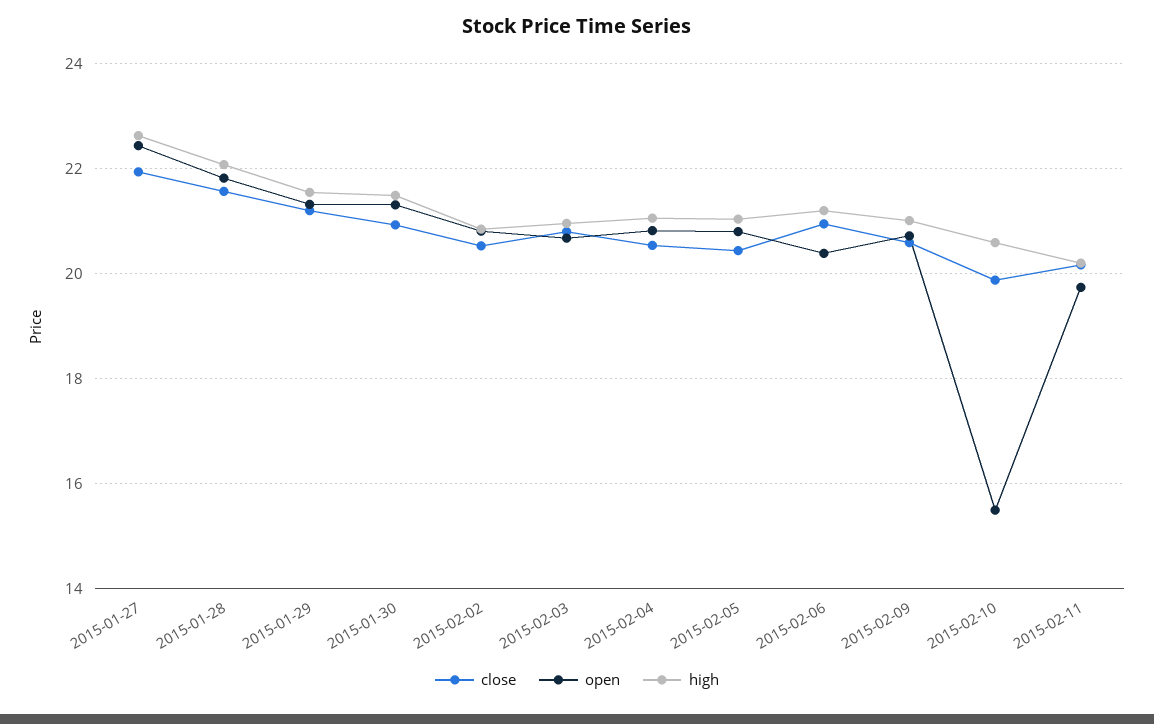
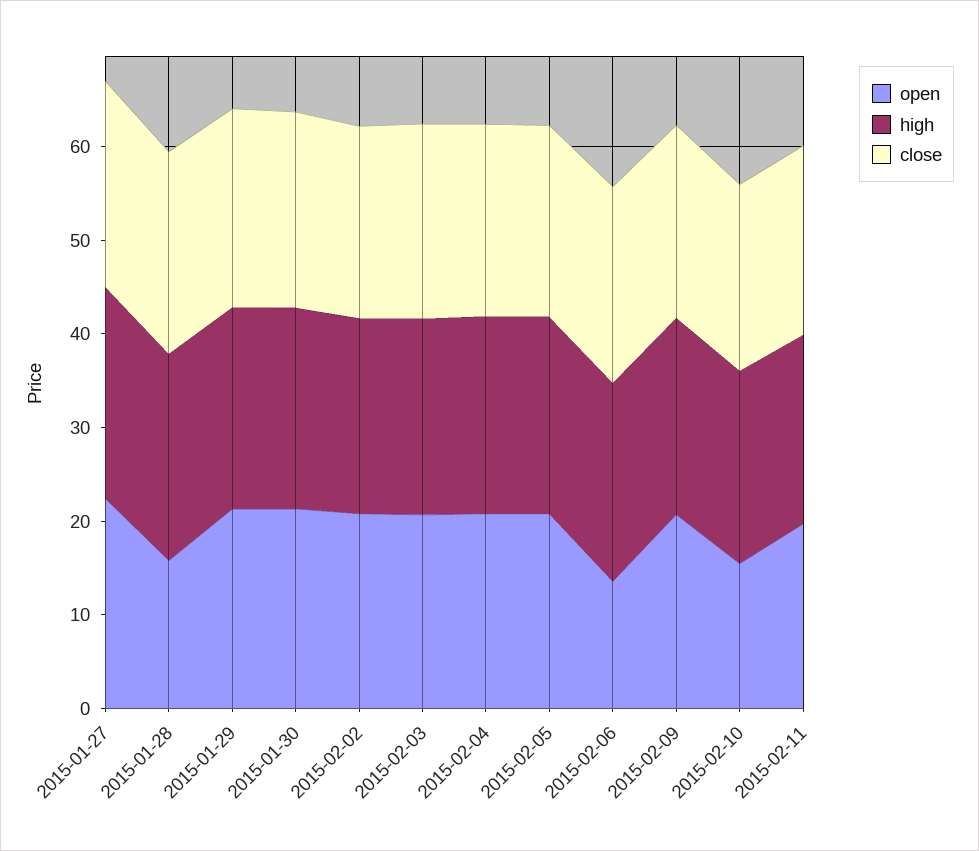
open, 2015-01-28: 21.8 -> 16
open, 2015-02-06: 20.4 -> 14

